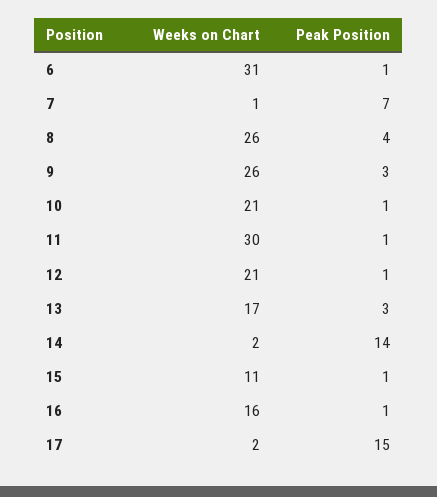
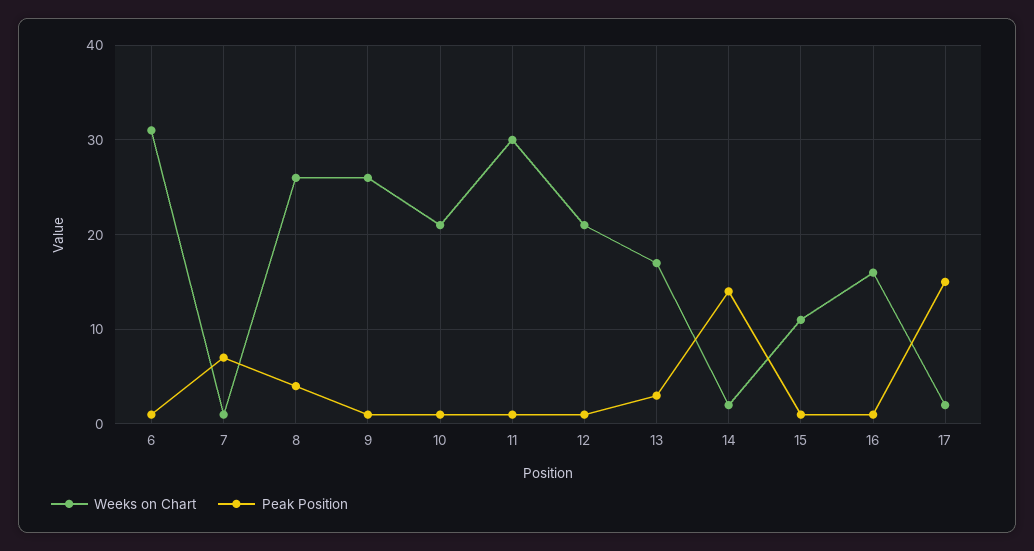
Peak Position, 9: 3 -> 1

